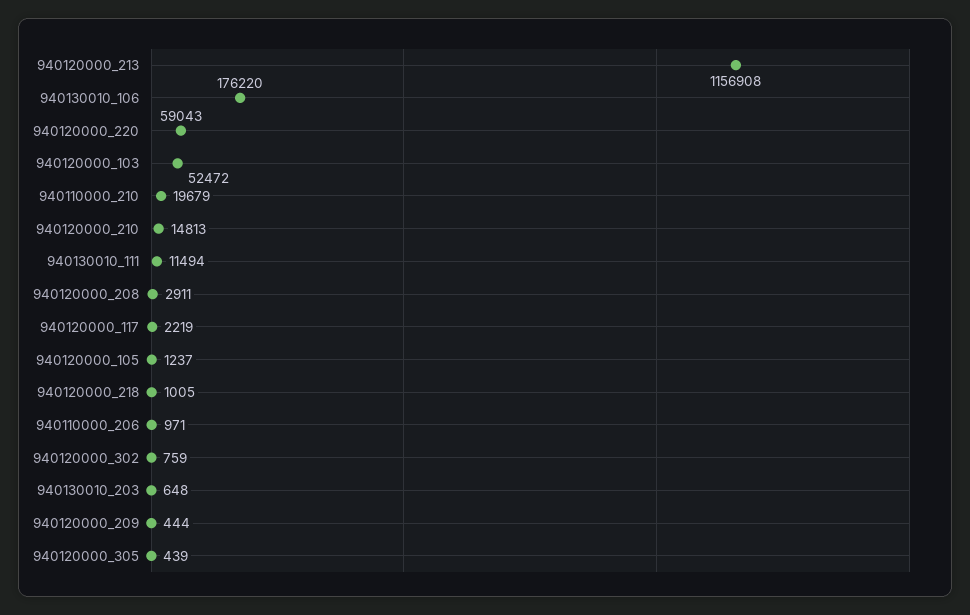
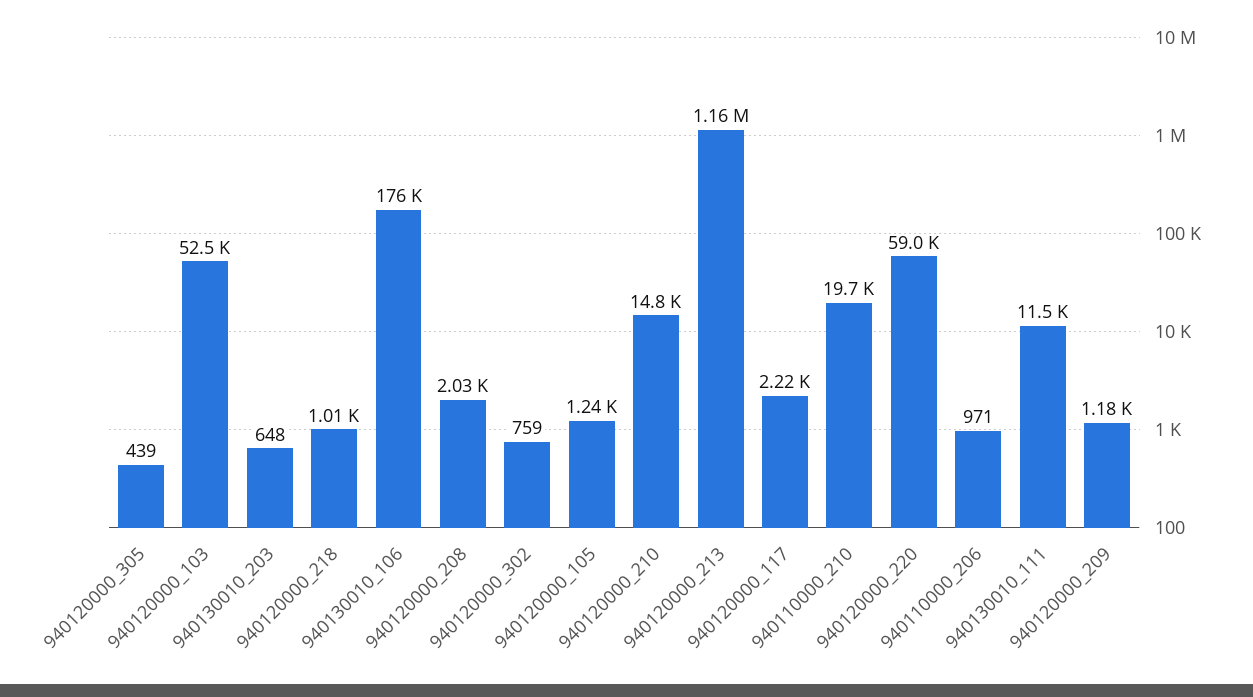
940120000_208: 2911 -> 2030
940120000_209: 444 -> 1180

